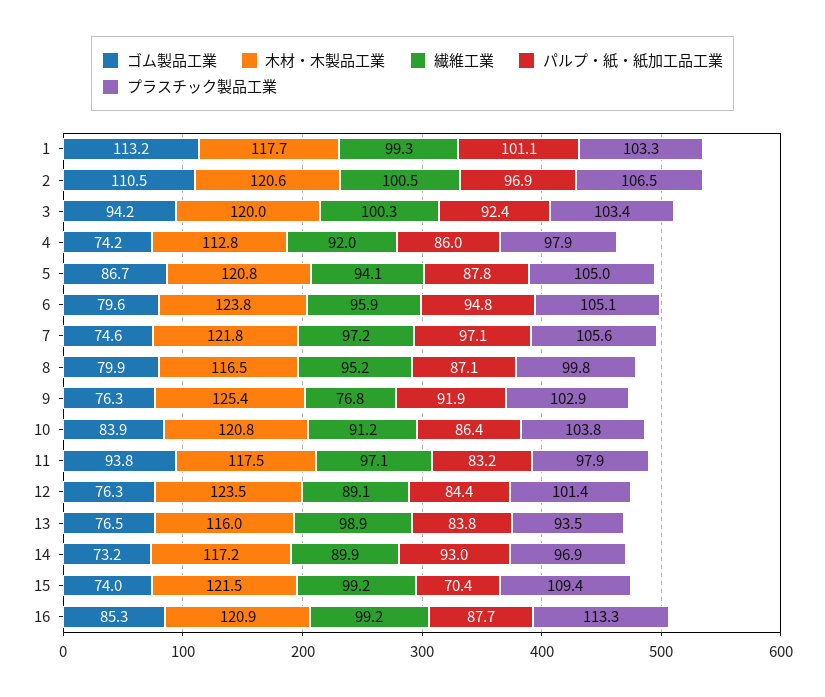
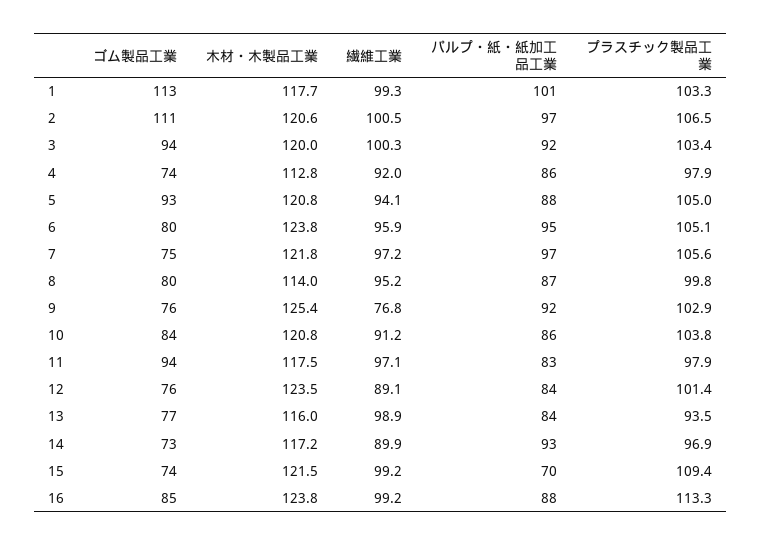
ゴム製品工業, 5: 86.7 -> 93
木材・木製品工業, 8: 116.5 -> 114
木材・木製品工業, 16: 120.9 -> 123.8

